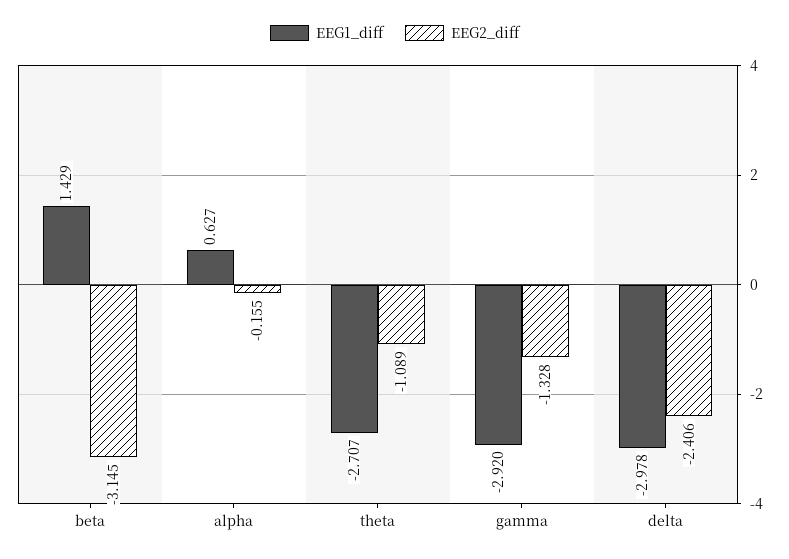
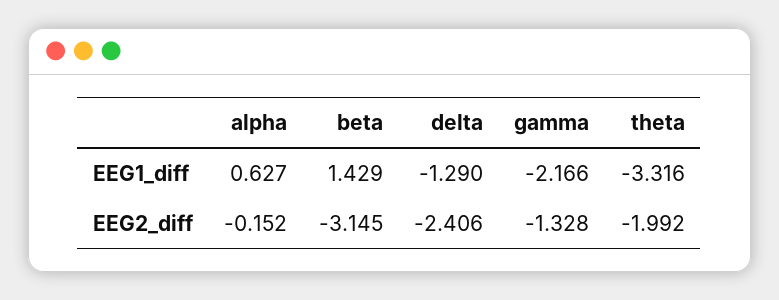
EEG2_diff, alpha: -0.155 -> -0.152
EEG1_diff, theta: -2.707 -> -3.316
EEG2_diff, theta: -1.089 -> -1.992
EEG1_diff, gamma: -2.92 -> -2.166
EEG1_diff, delta: -2.978 -> -1.29

